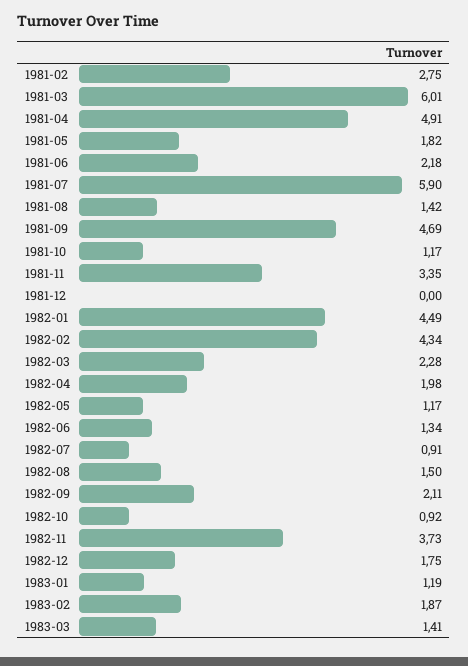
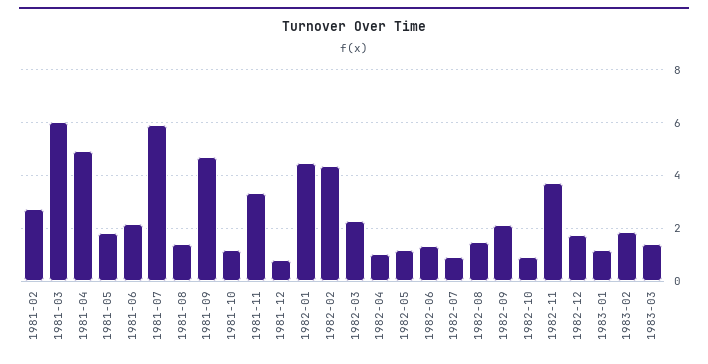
1981-12: 0 -> 0.75
1982-04: 1.98 -> 1

